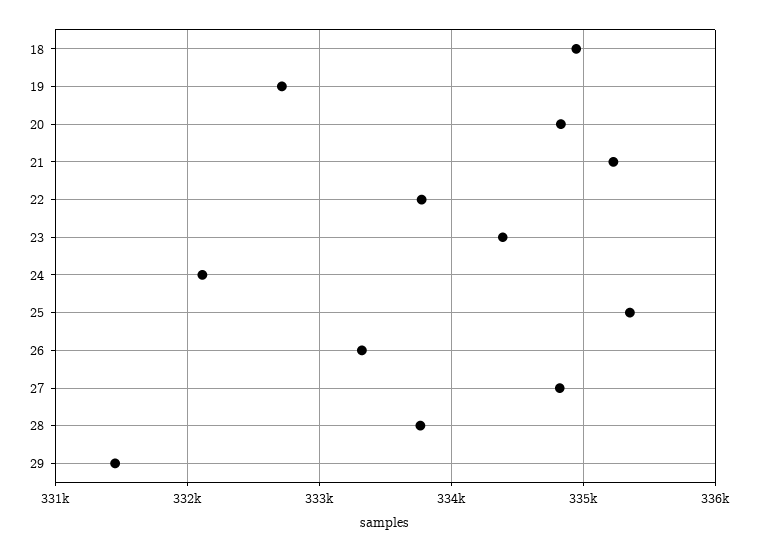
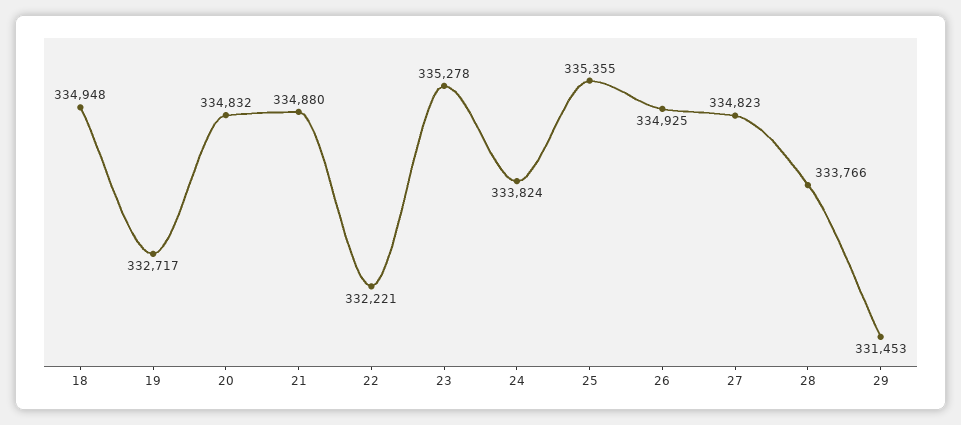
21: 335200 -> 334880
22: 333800 -> 332221
23: 334400 -> 335278
24: 332100 -> 333824
26: 333300 -> 334925

